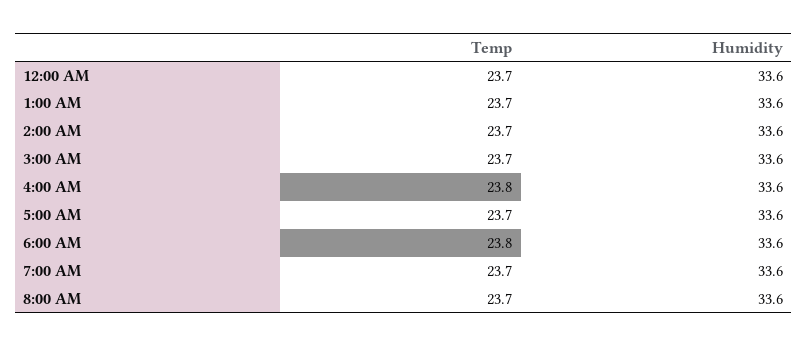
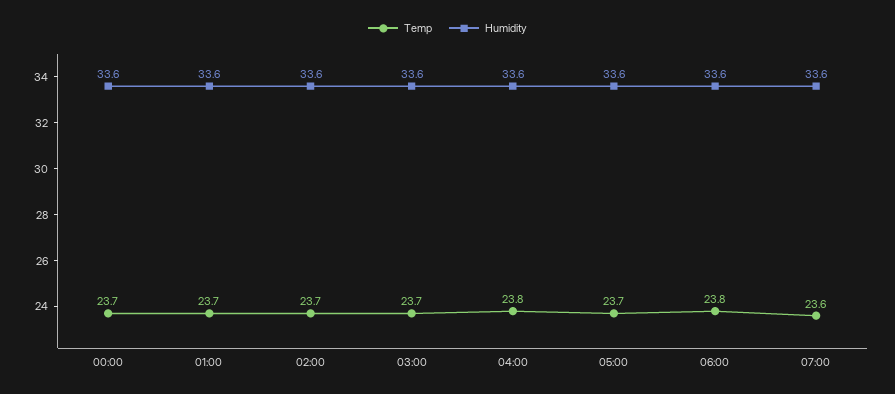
Temp, 7:00 AM: 23.7 -> 23.6
Temp, 8:00 AM: 23.7 -> none
Humidity, 8:00 AM: 33.6 -> none

